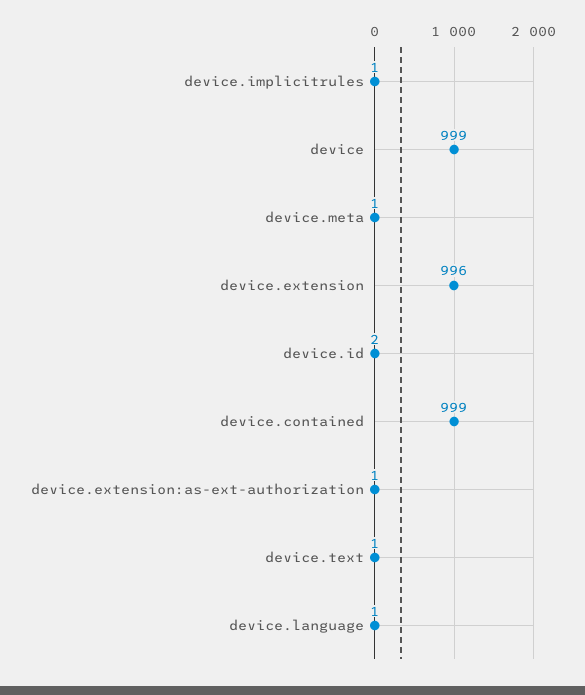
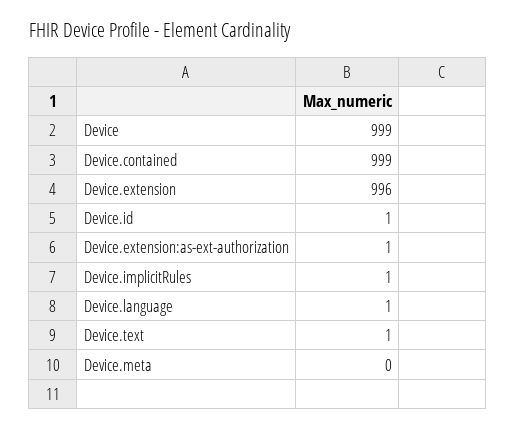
device.meta: 1 -> 0
device.id: 2 -> 1

